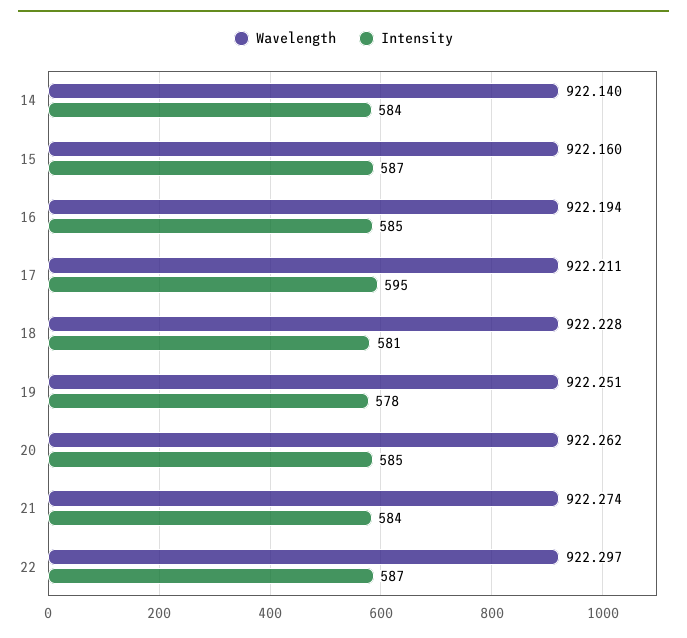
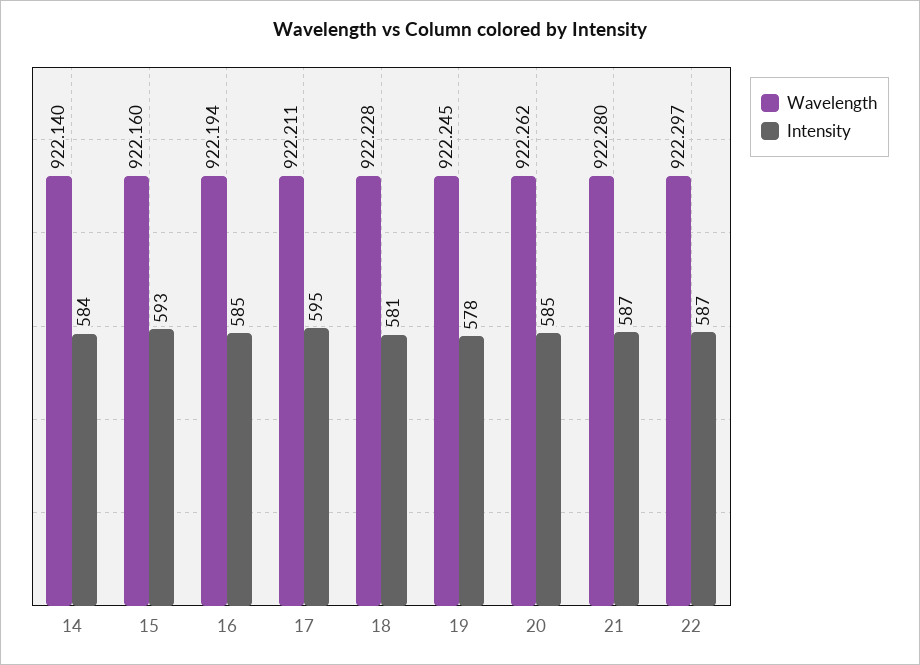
Intensity, 15: 587 -> 593
Wavelength, 19: 922.251 -> 922.245
Wavelength, 21: 922.274 -> 922.28
Intensity, 21: 584 -> 587

